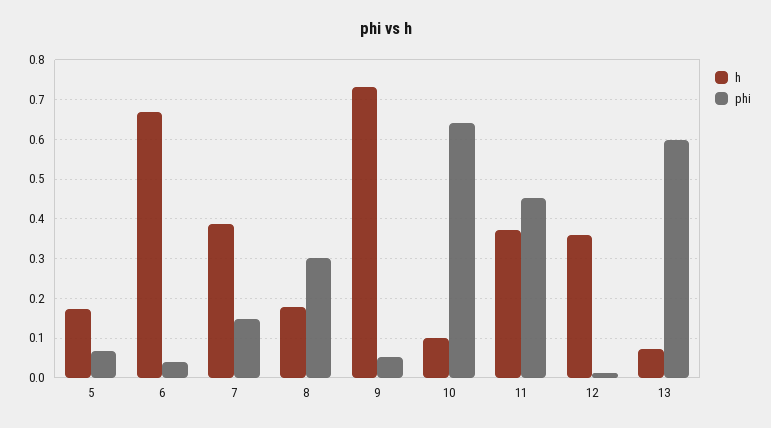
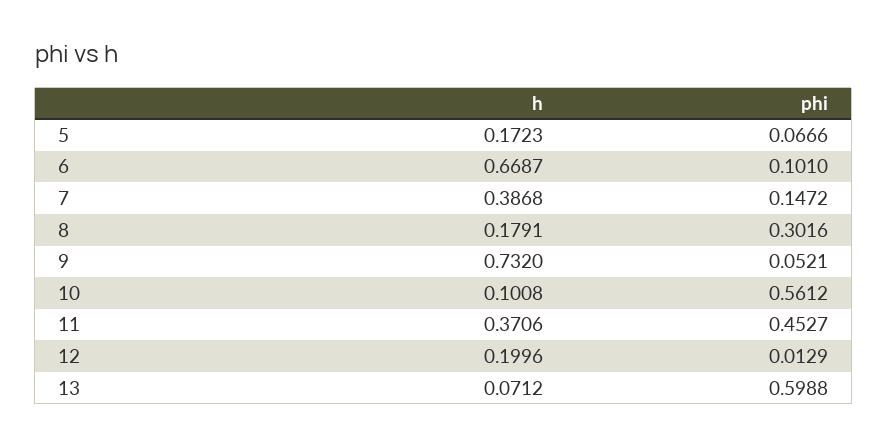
phi, 6: 0.04 -> 0.101
phi, 10: 0.64 -> 0.5612
h, 12: 0.36 -> 0.1996

